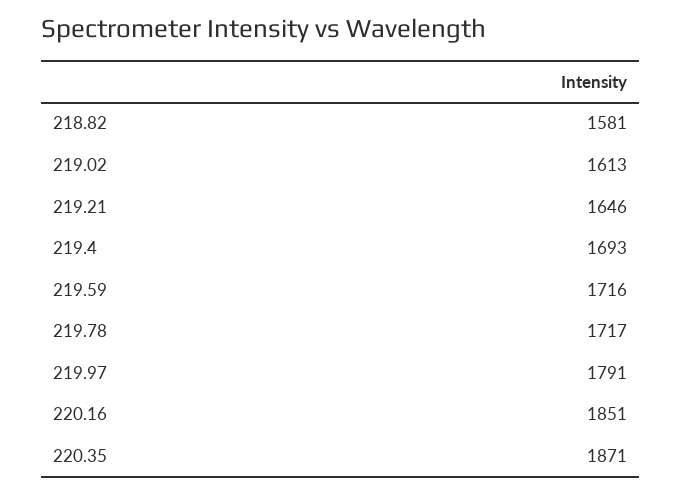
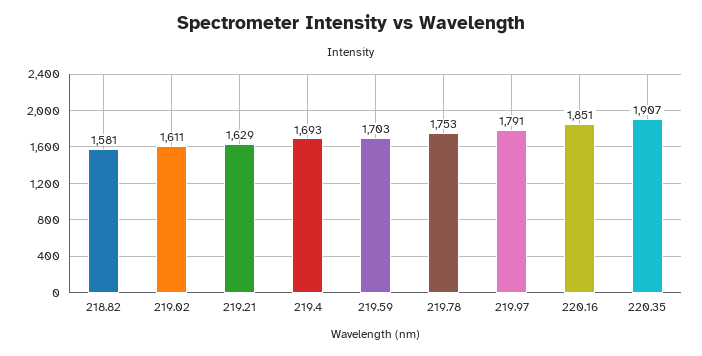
219.02: 1613 -> 1611
219.21: 1646 -> 1629
219.59: 1716 -> 1703
219.78: 1717 -> 1753
220.35: 1871 -> 1907

